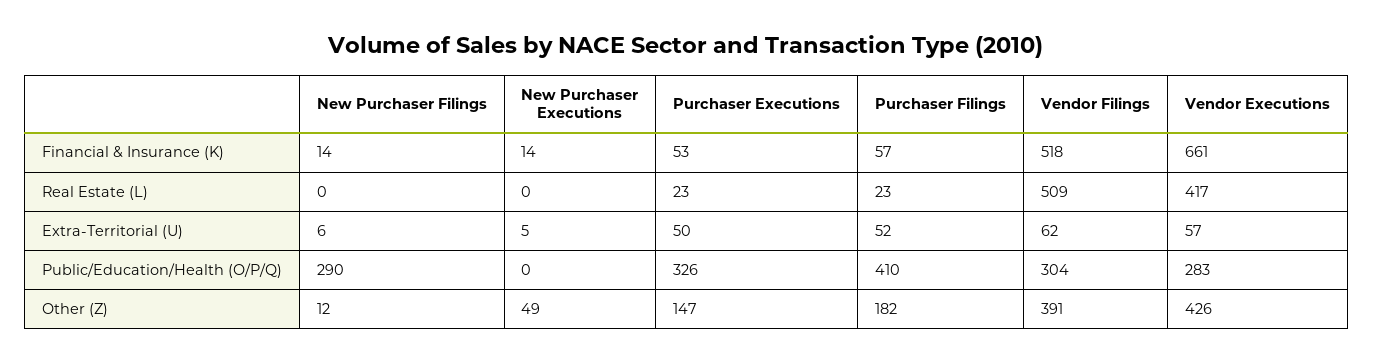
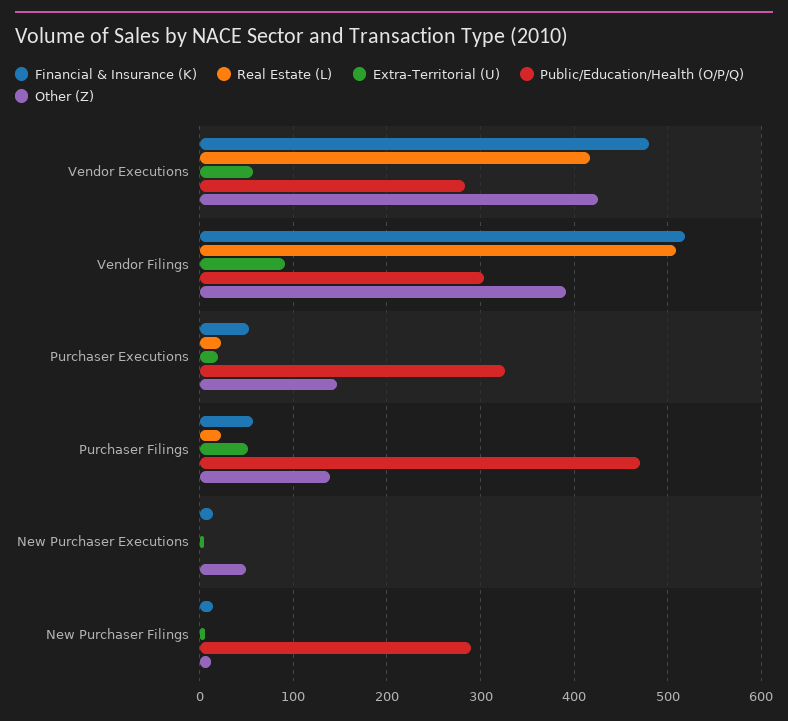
Financial & Insurance (K), Vendor Executions: 661 -> 480
Extra-Territorial (U), Purchaser Executions: 50 -> 20
Extra-Territorial (U), Vendor Filings: 62 -> 90
Public/Education/Health (O/P/Q), Purchaser Filings: 410 -> 470
Other (Z), Purchaser Filings: 182 -> 140

